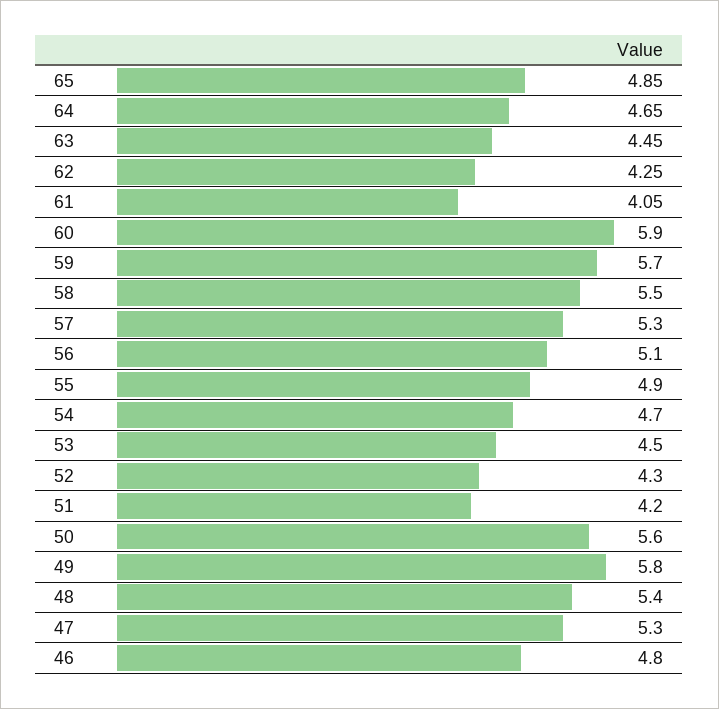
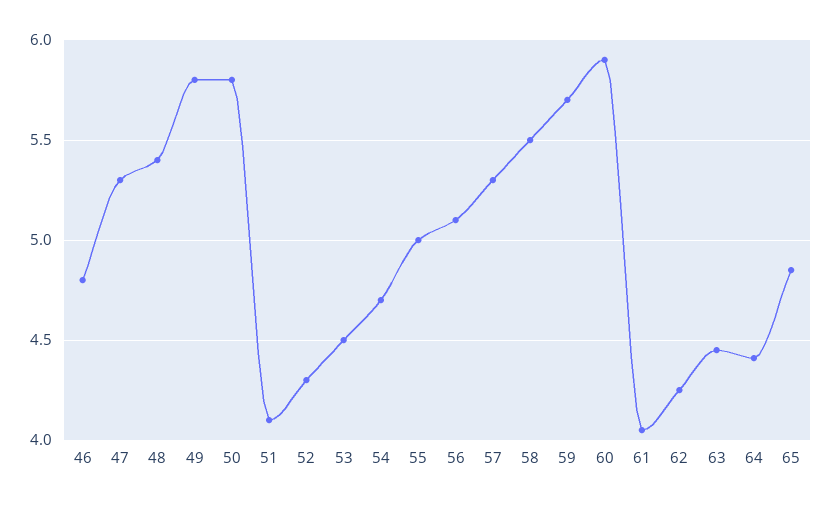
64: 4.65 -> 4.4
55: 4.9 -> 5
51: 4.2 -> 4.1
50: 5.6 -> 5.8

